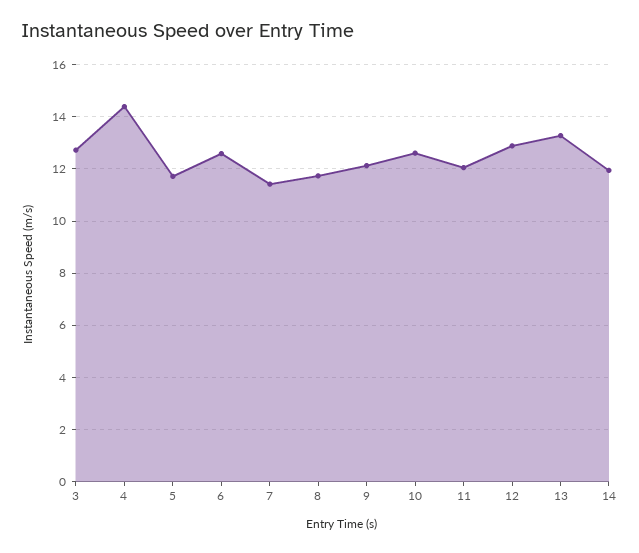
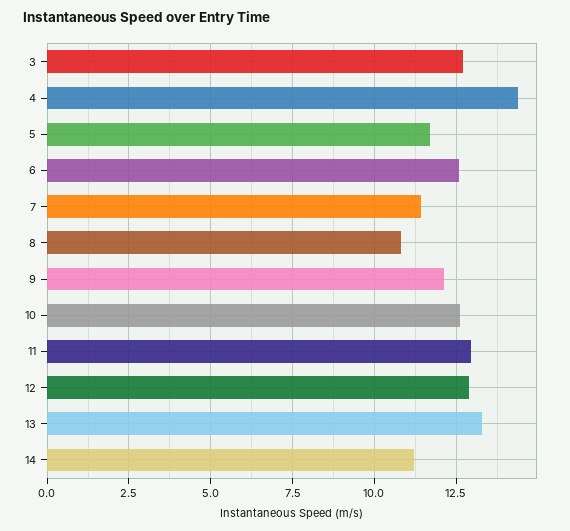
8: 11.75 -> 10.75
11: 12 -> 13
14: 12 -> 11.25

